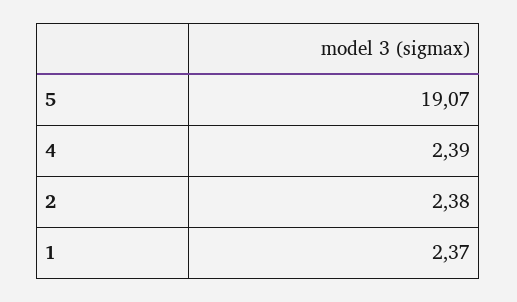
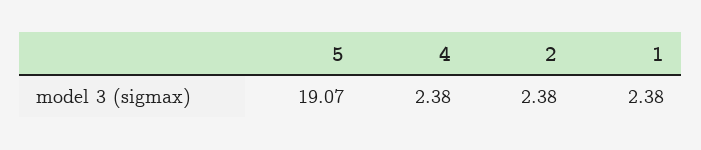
4: 2.39 -> 2.38
1: 2.37 -> 2.38

